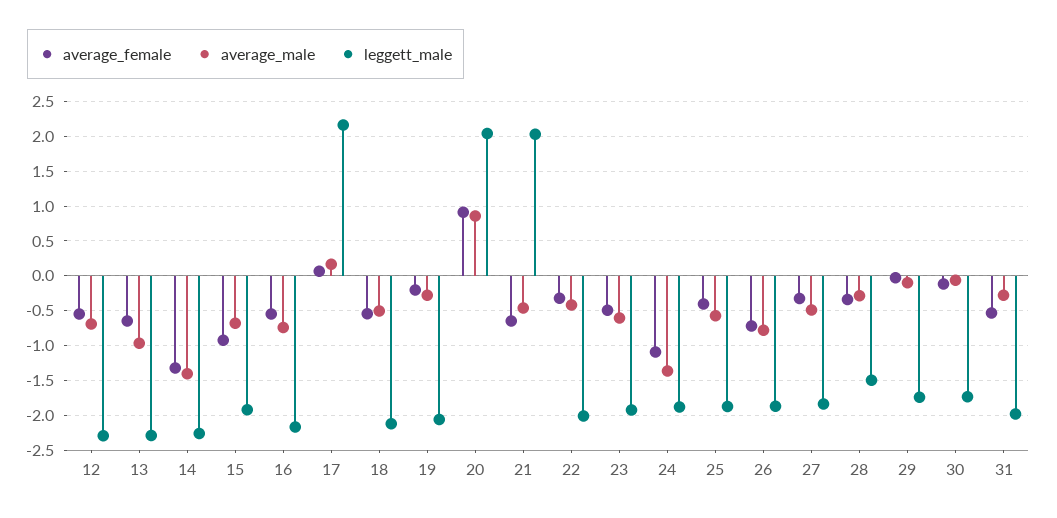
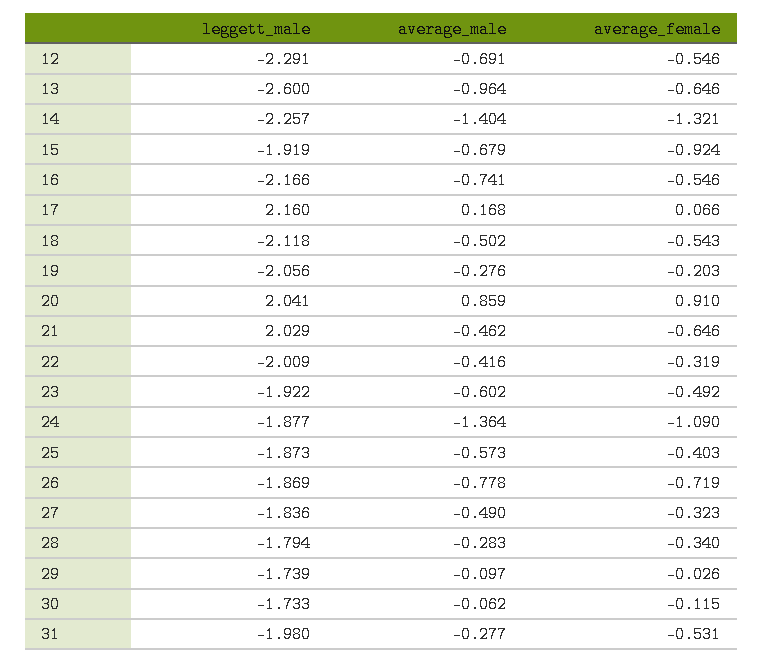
leggett_male, 13: -2.3 -> -2.6
leggett_male, 28: -1.5 -> -1.794

